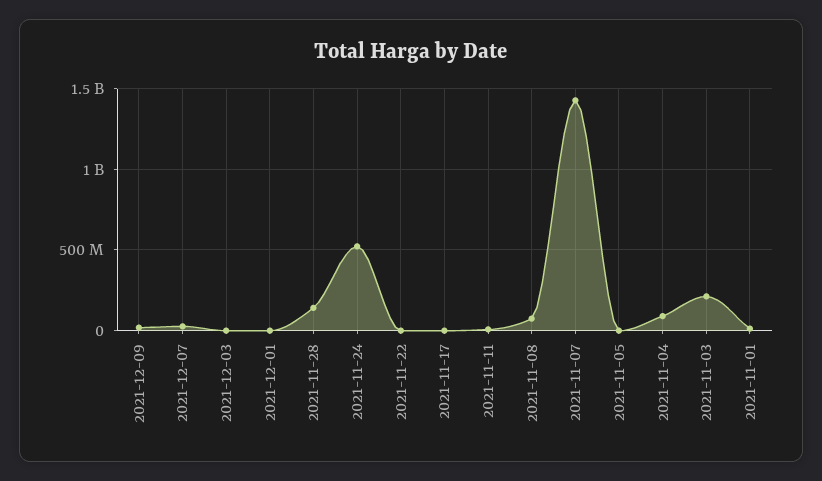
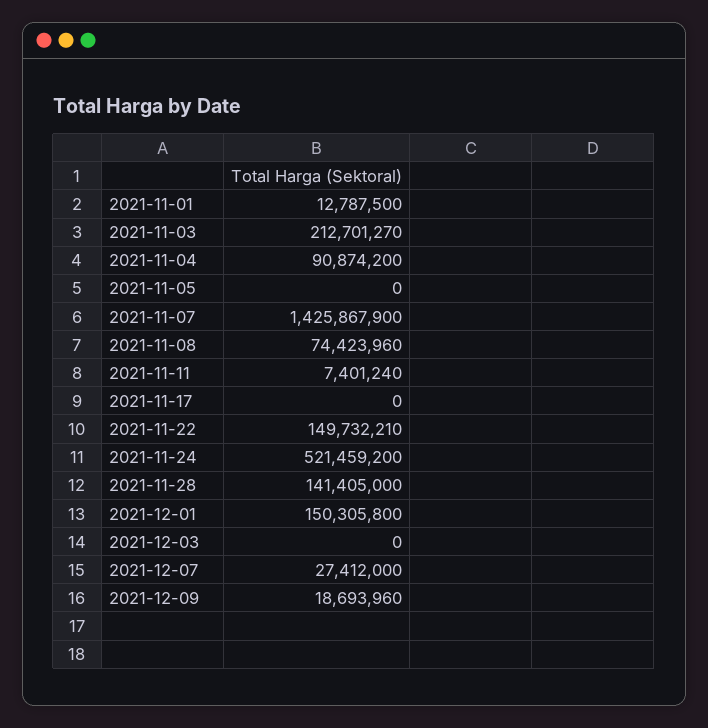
2021-12-01: 0 -> 150305800
2021-11-22: 0 -> 149732210

